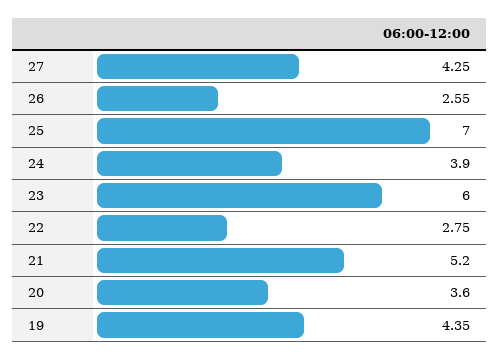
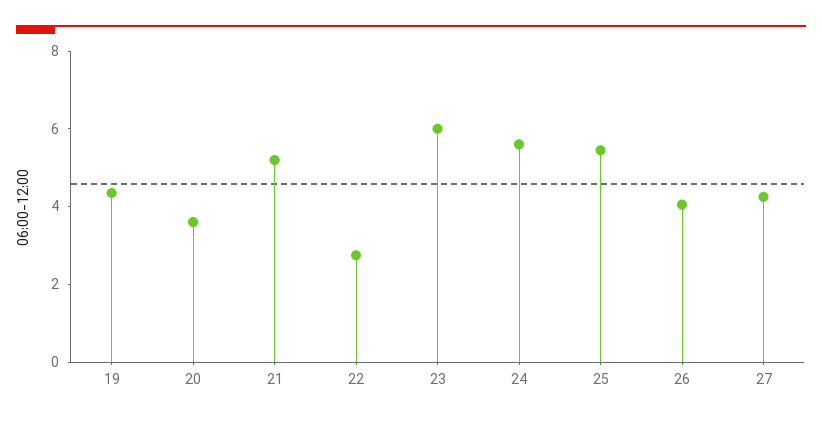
26: 2.55 -> 4
25: 7 -> 5.5
24: 3.9 -> 5.5

